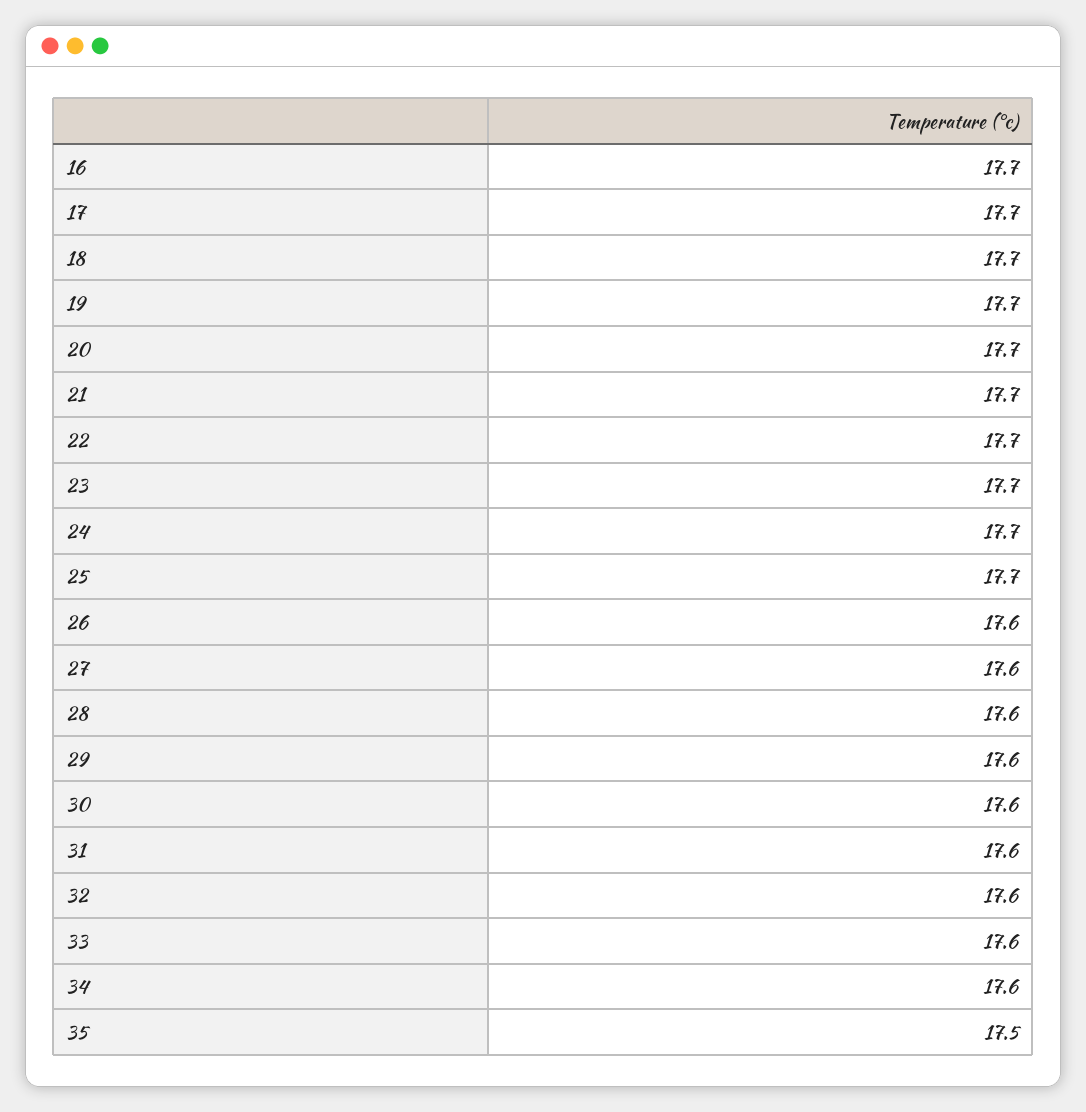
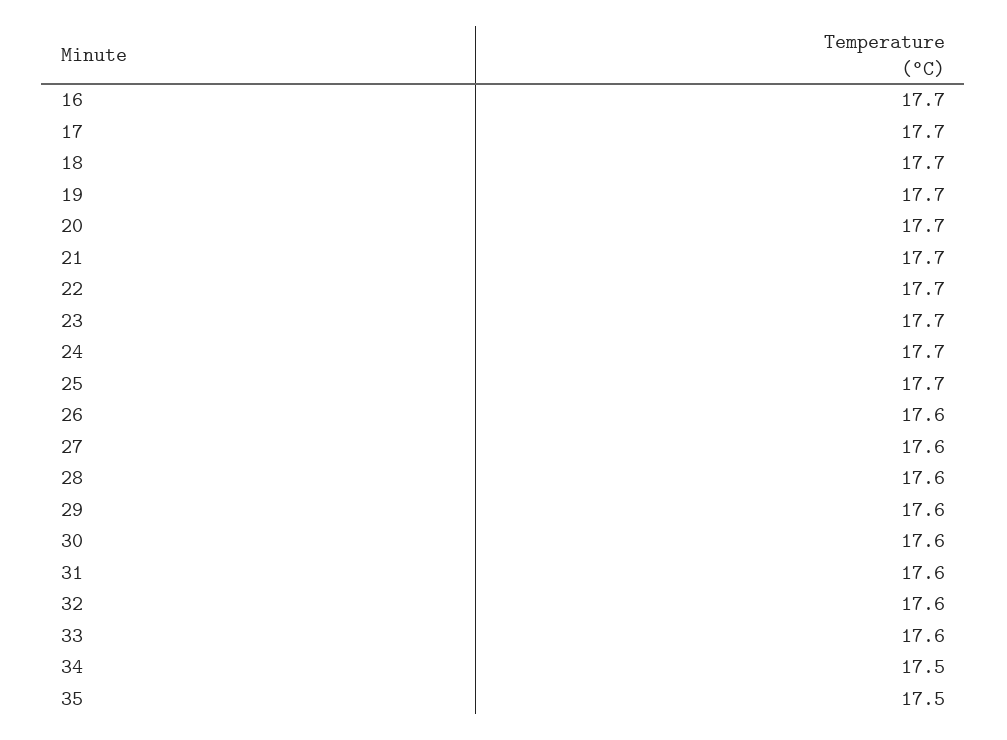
34: 17.6 -> 17.5

